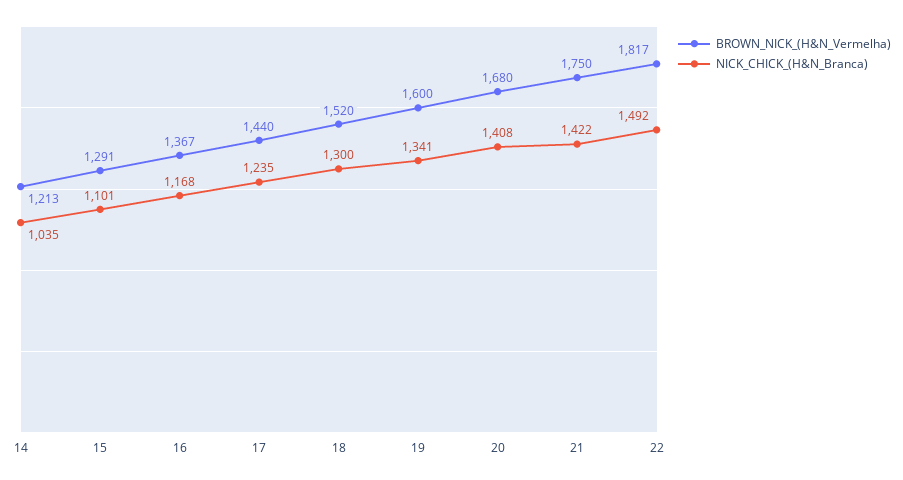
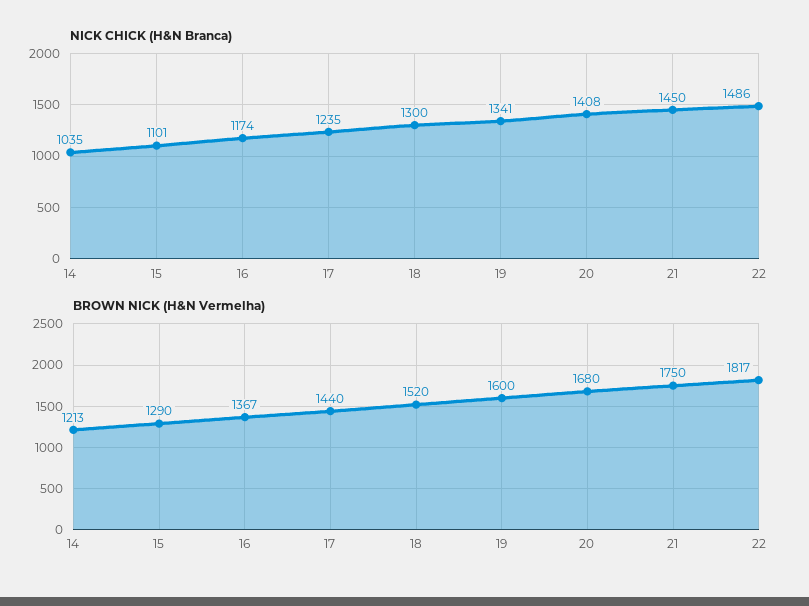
BROWN_NICK_(H&N_Vermelha), 15: 1291 -> 1290
NICK_CHICK_(H&N_Branca), 16: 1168 -> 1174
NICK_CHICK_(H&N_Branca), 21: 1422 -> 1450
NICK_CHICK_(H&N_Branca), 22: 1492 -> 1486

